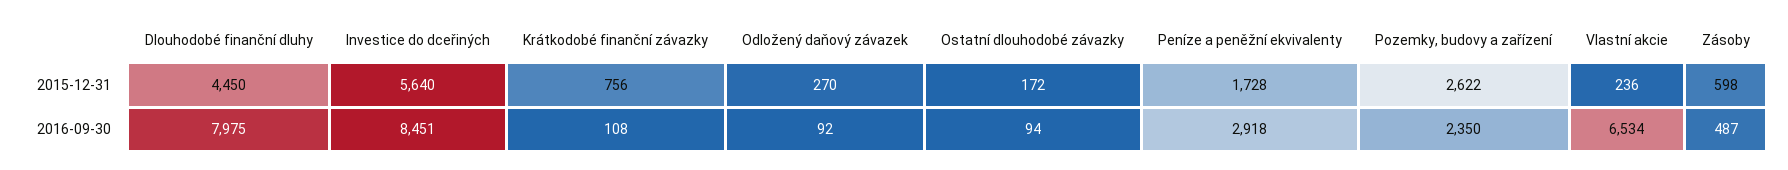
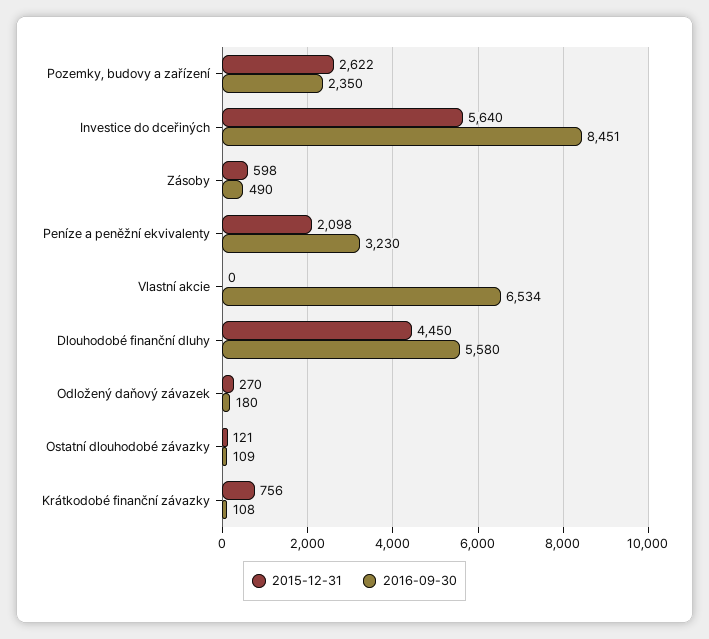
2015-12-31, Ostatní dlouhodobé závazky: 172 -> 121
2015-12-31, Peníze a peněžní ekvivalenty: 1728 -> 2098
2015-12-31, Vlastní akcie: 236 -> 0
2016-09-30, Dlouhodobé finanční dluhy: 7975 -> 5580
2016-09-30, Odložený daňový závazek: 92 -> 180
2016-09-30, Ostatní dlouhodobé závazky: 94 -> 109
2016-09-30, Peníze a peněžní ekvivalenty: 2918 -> 3230
2016-09-30, Zásoby: 487 -> 490

